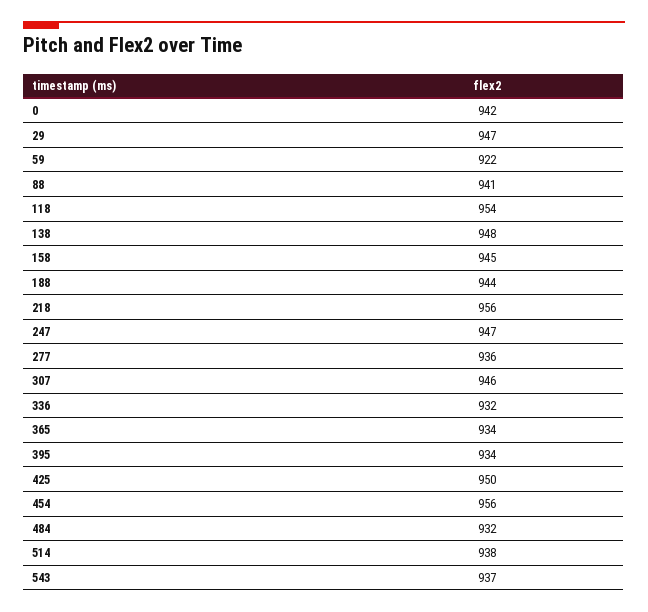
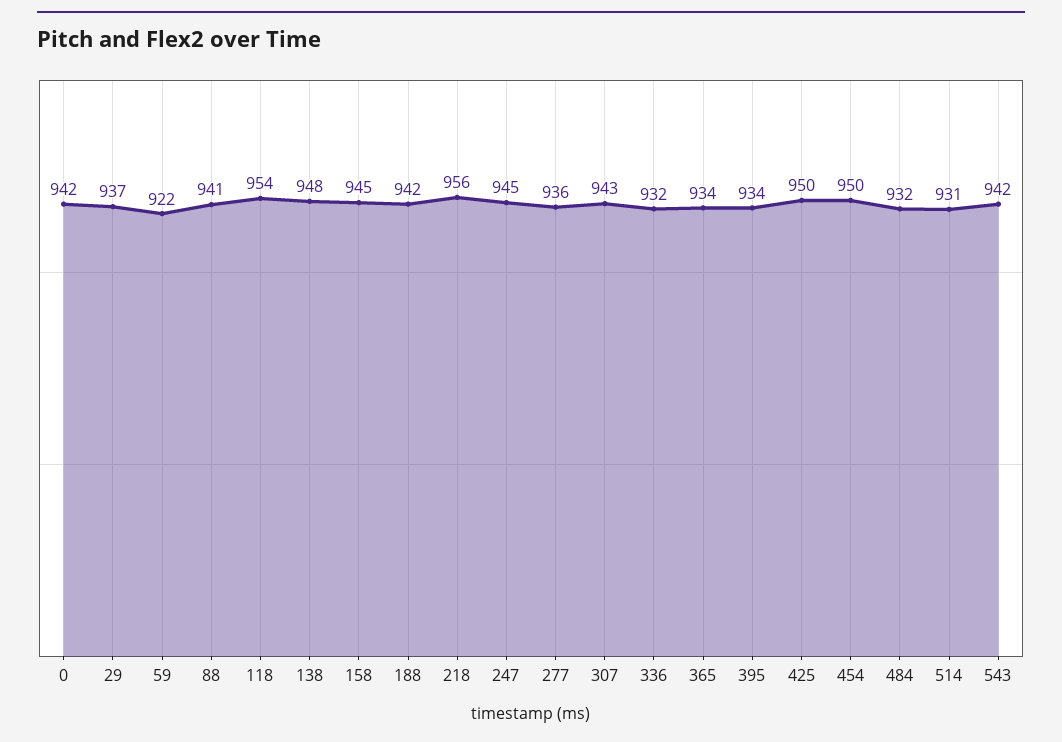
29: 947 -> 937
188: 944 -> 942
247: 947 -> 945
307: 946 -> 943
454: 956 -> 950
514: 938 -> 931
543: 937 -> 942

